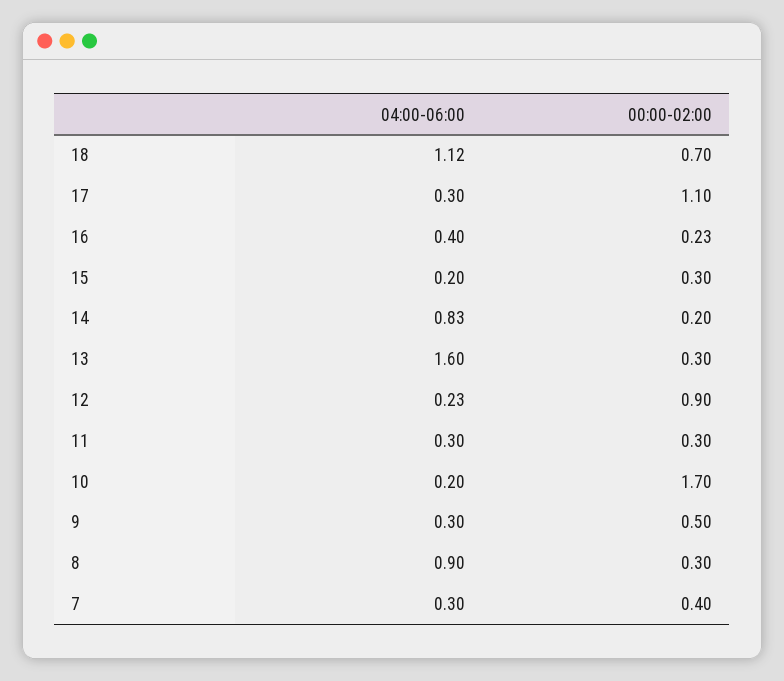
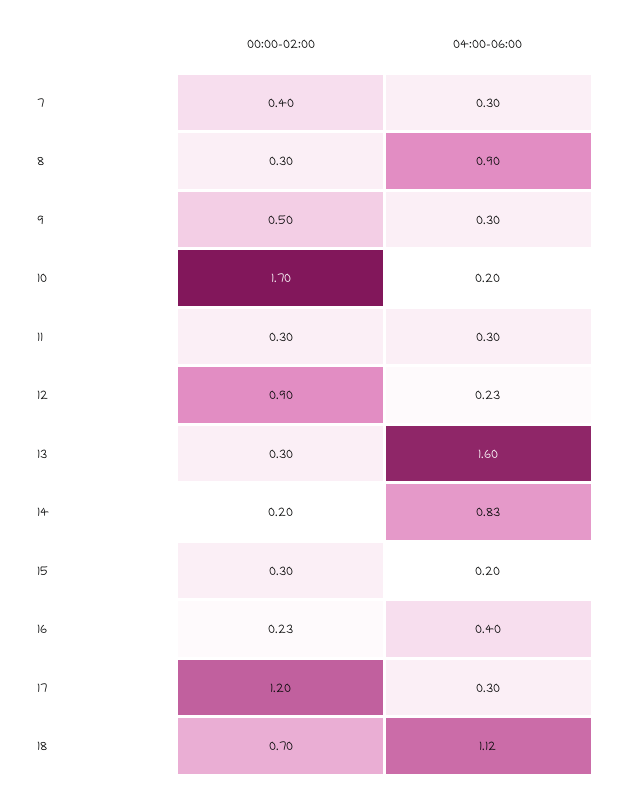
00:00-02:00, 17: 1.1 -> 1.2

